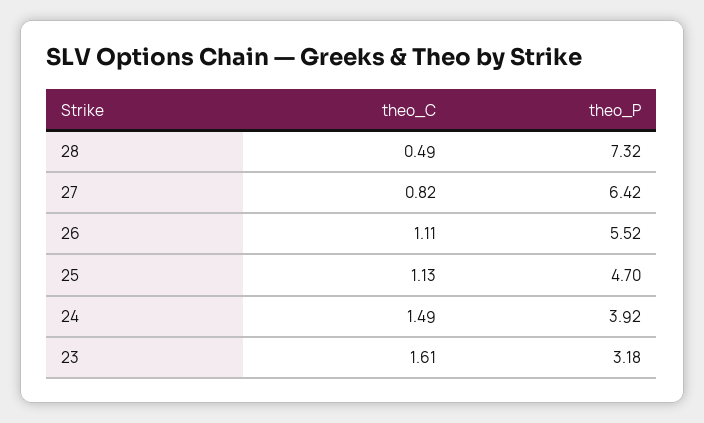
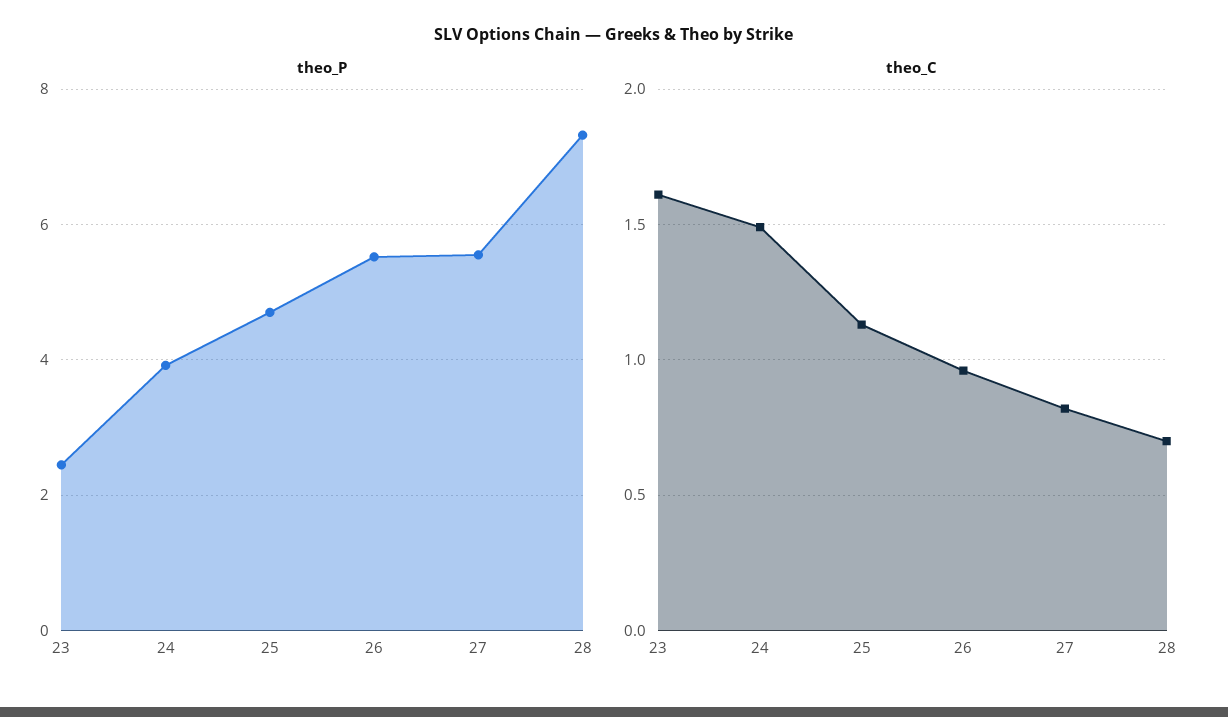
theo_C, 28: 0.49 -> 0.7
theo_P, 27: 6.42 -> 5.6
theo_C, 26: 1.11 -> 0.95
theo_P, 23: 3.18 -> 2.4

